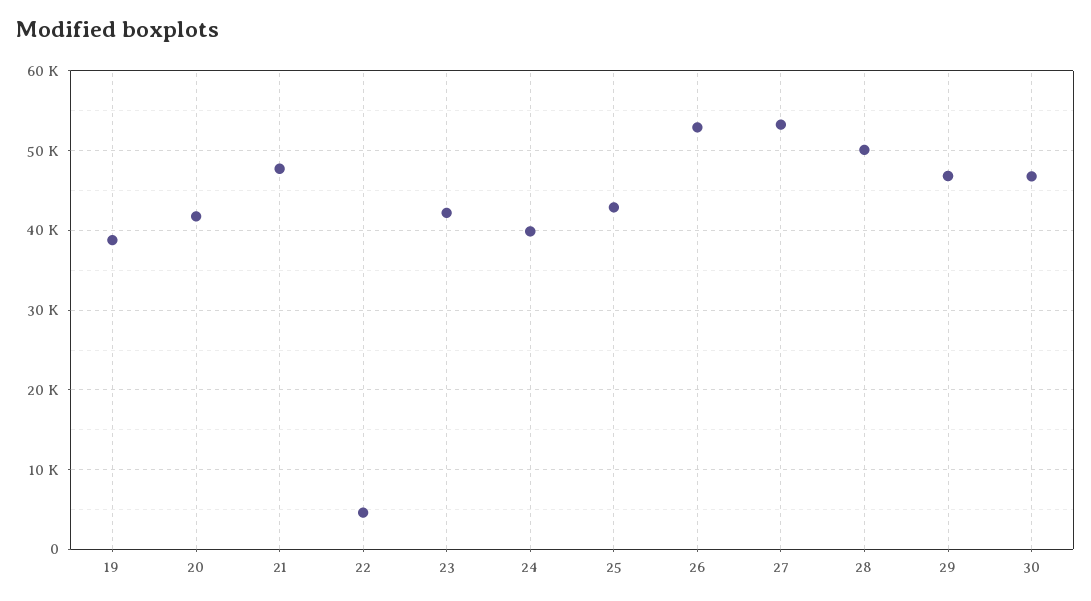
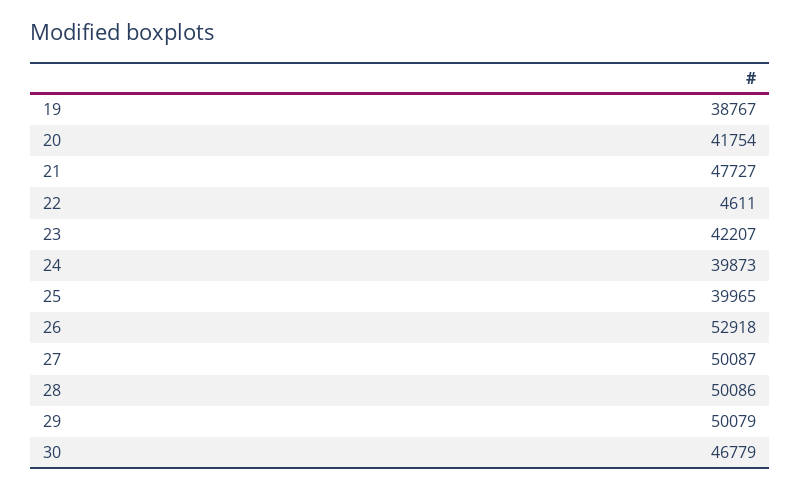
25: 43000 -> 39965
27: 53000 -> 50087
29: 47000 -> 50079

